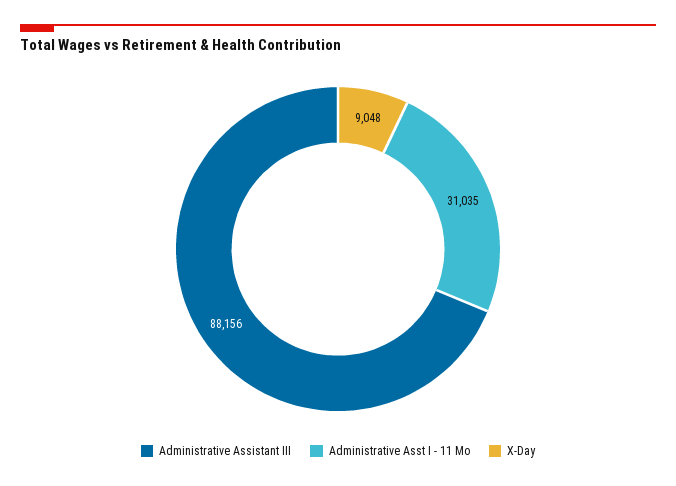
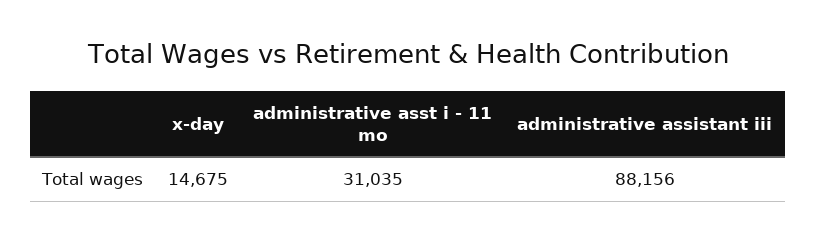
X-Day: 9048 -> 14675

